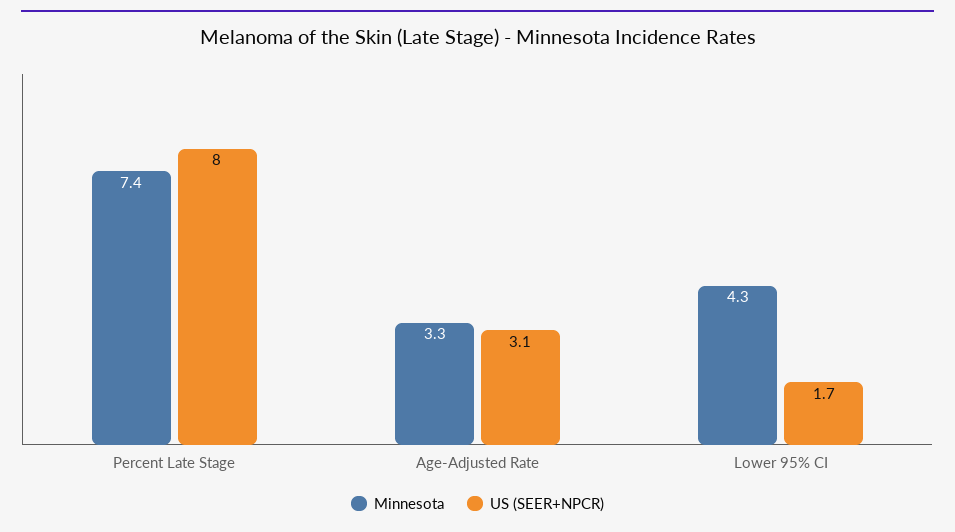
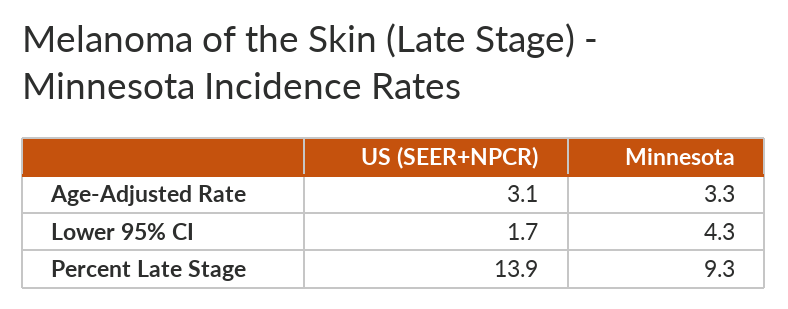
Minnesota, Percent Late Stage: 7.4 -> 9.3
US (SEER+NPCR), Percent Late Stage: 8 -> 13.9

